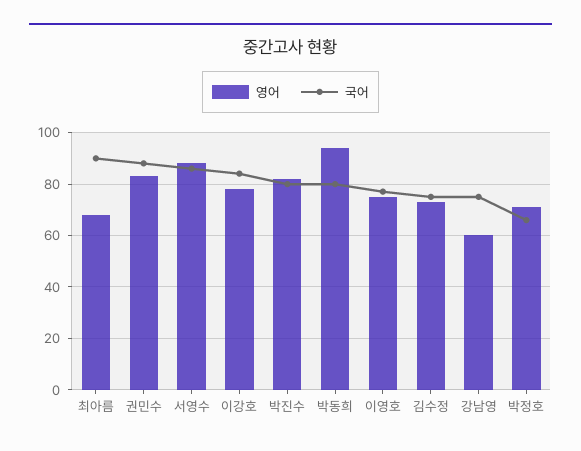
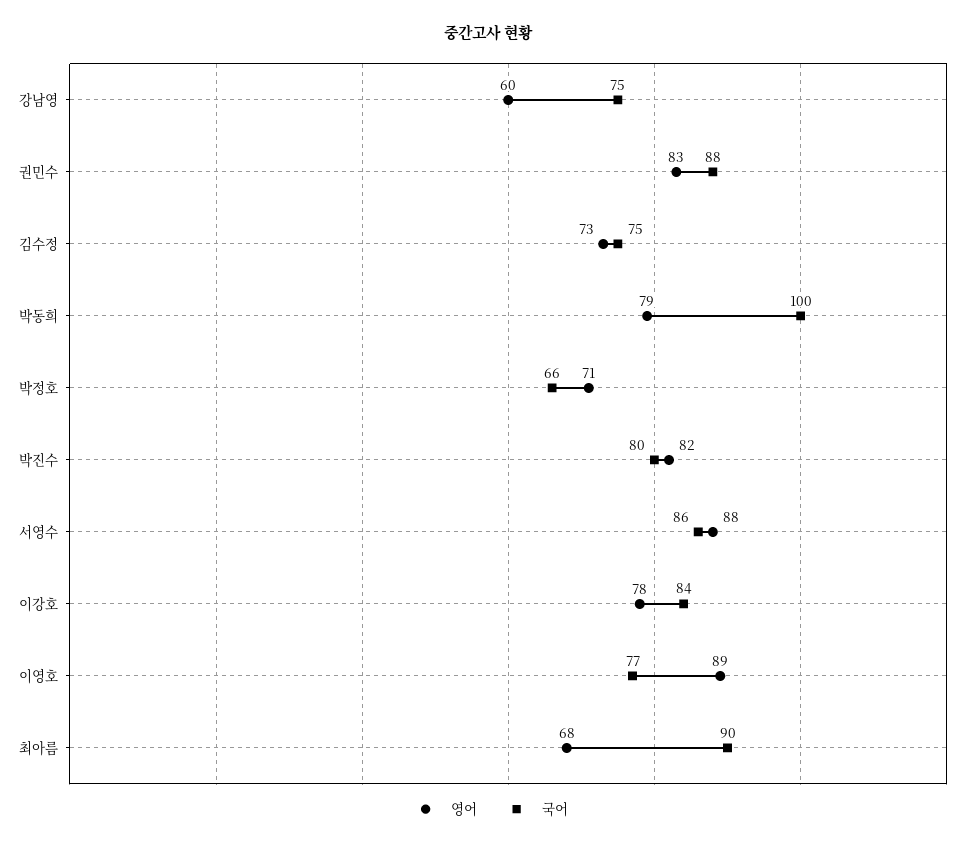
영어, 박동희: 95 -> 79
국어, 박동희: 80 -> 100
영어, 이영호: 75 -> 89

